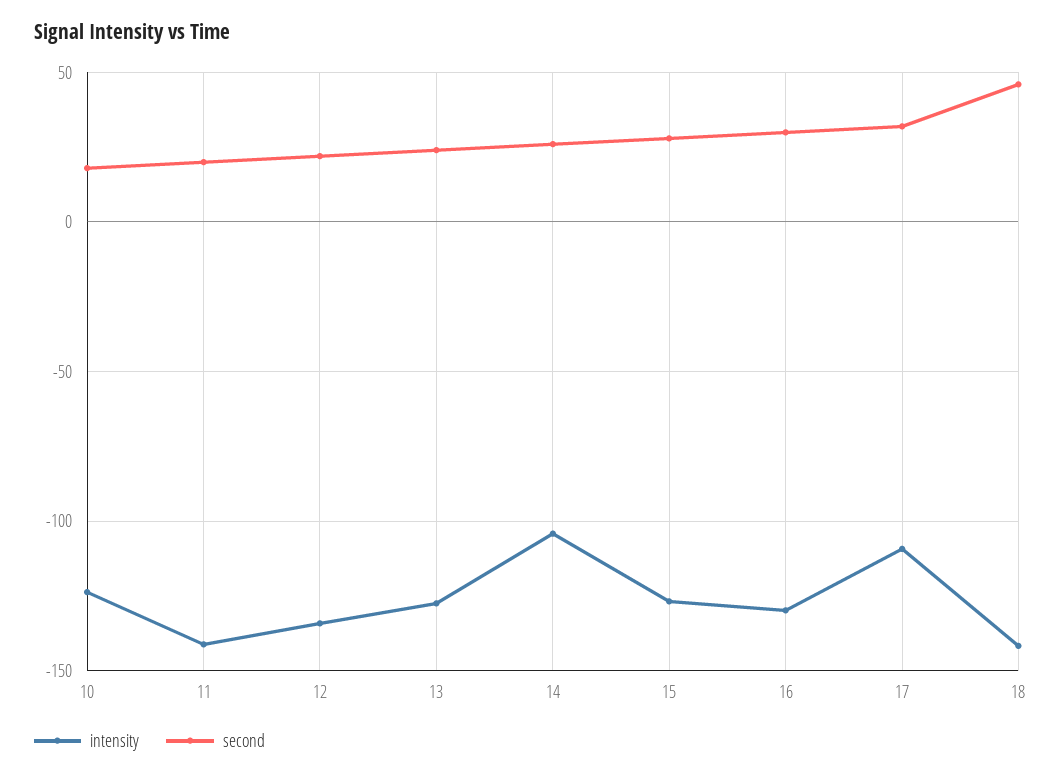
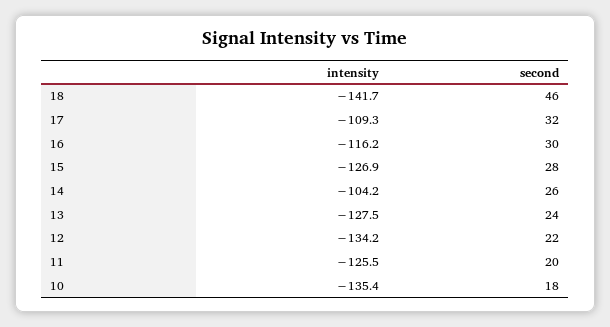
intensity, 10: -125 -> -135.4
intensity, 11: -140 -> -125.5
intensity, 16: -130 -> -116.2

